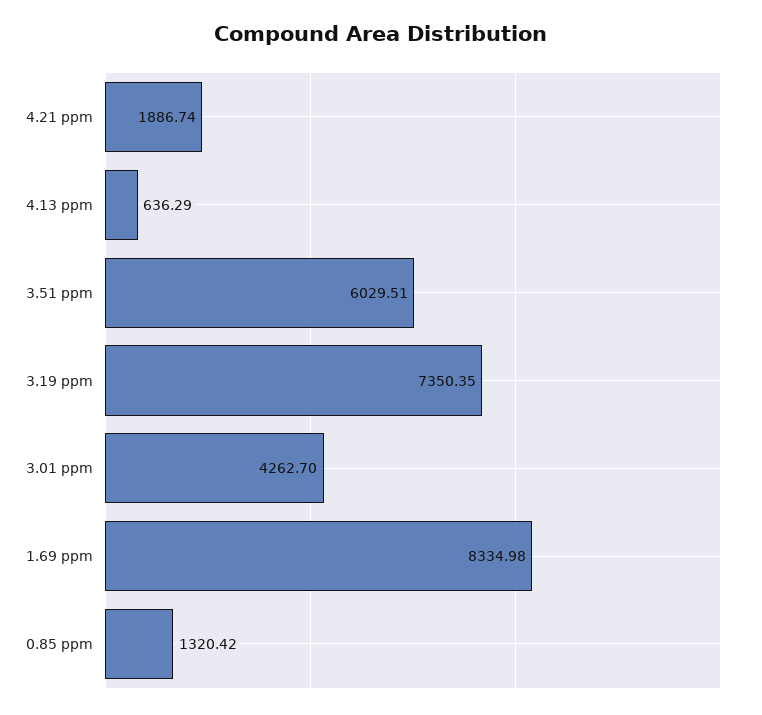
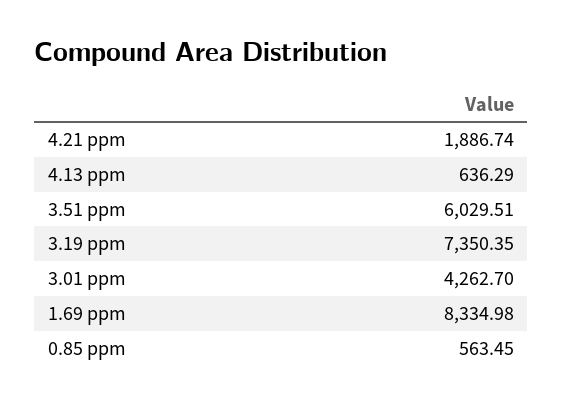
0.85 ppm: 1320.42 -> 563.45

